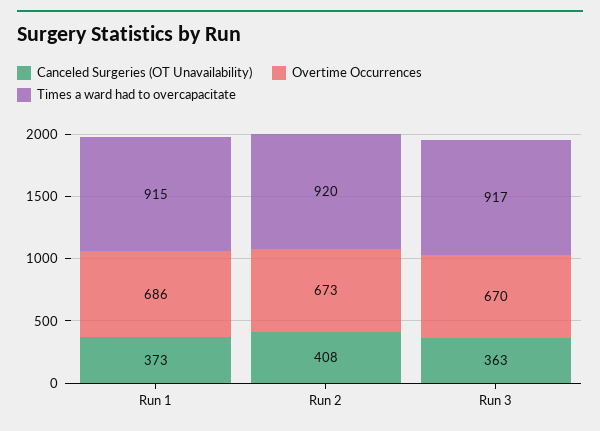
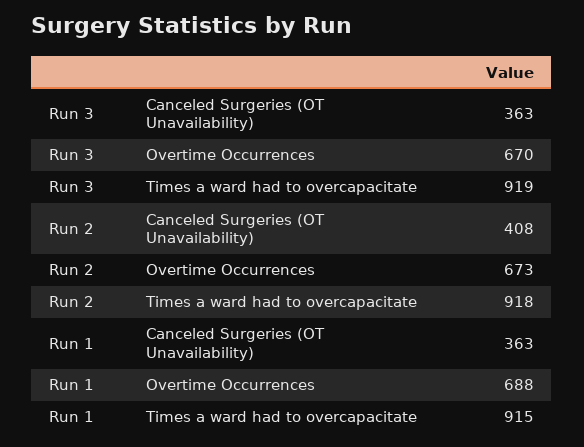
Canceled Surgeries (OT Unavailability), Run 1: 373 -> 363
Overtime Occurrences, Run 1: 686 -> 688
Times a ward had to overcapacitate, Run 2: 920 -> 918
Times a ward had to overcapacitate, Run 3: 917 -> 919

